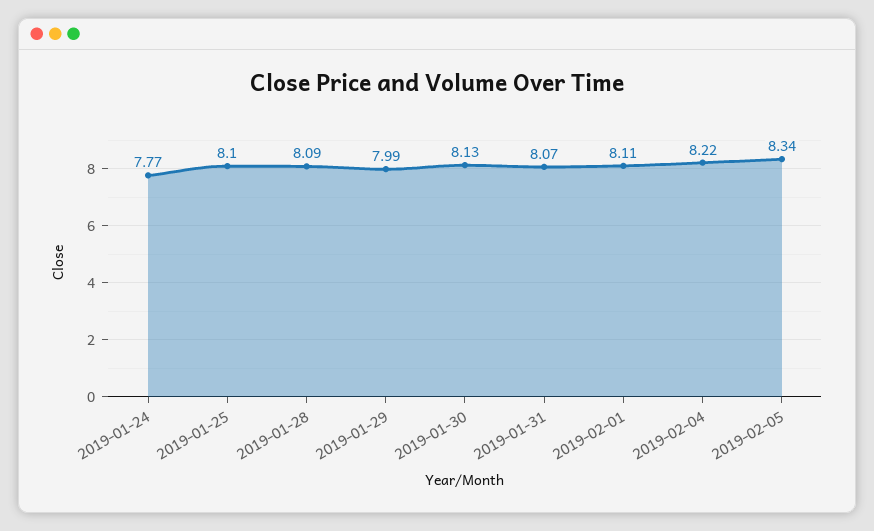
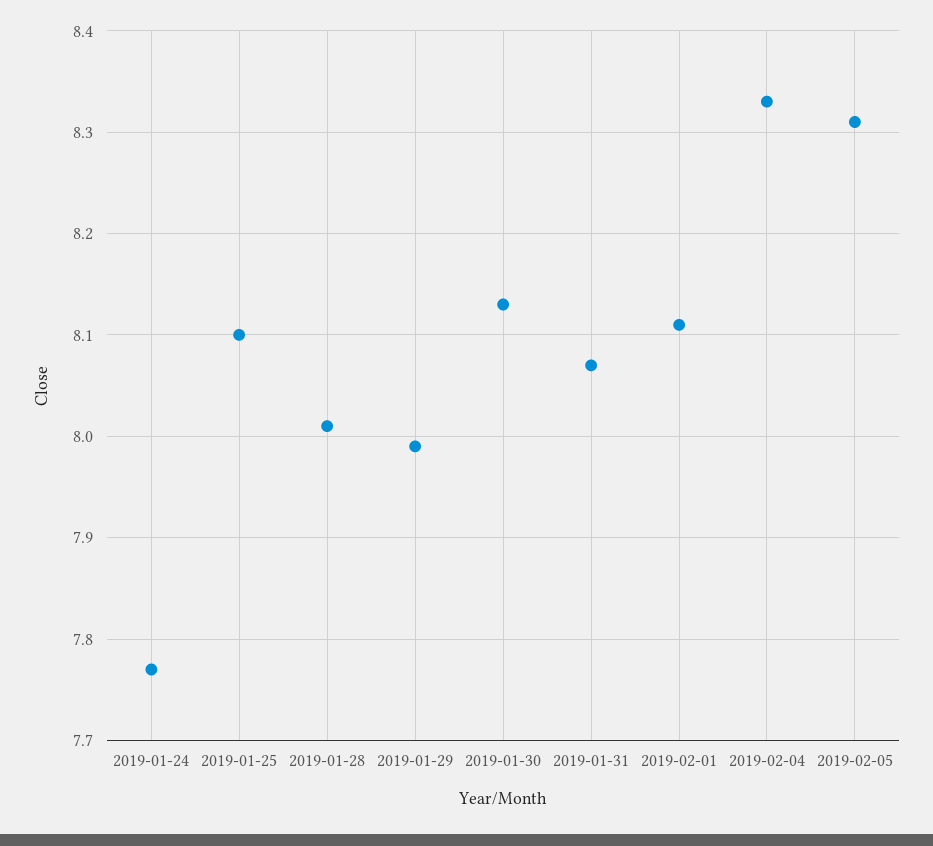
2019-01-28: 8.09 -> 8.01
2019-02-04: 8.22 -> 8.33
2019-02-05: 8.34 -> 8.31

